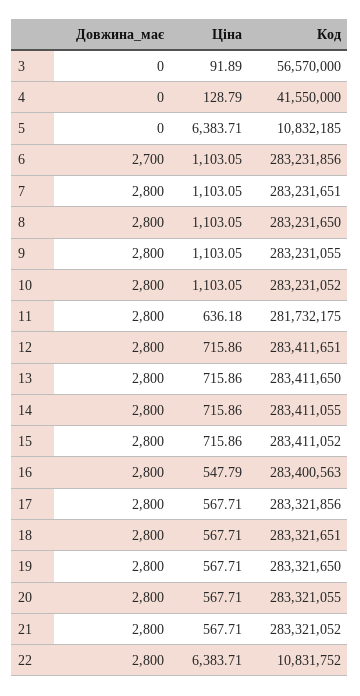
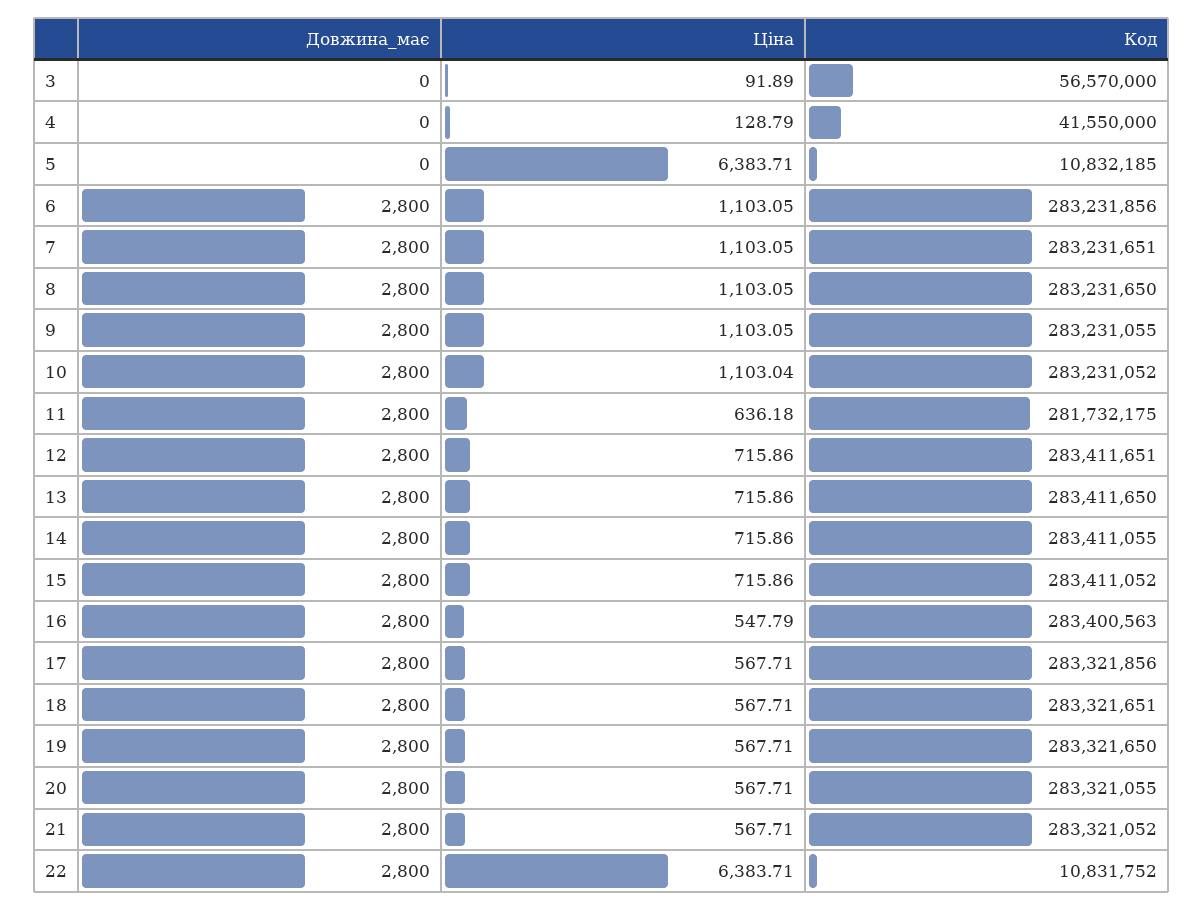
Довжина_має, 6: 2700 -> 2800
Ціна, 10: 1103.05 -> 1103.04

